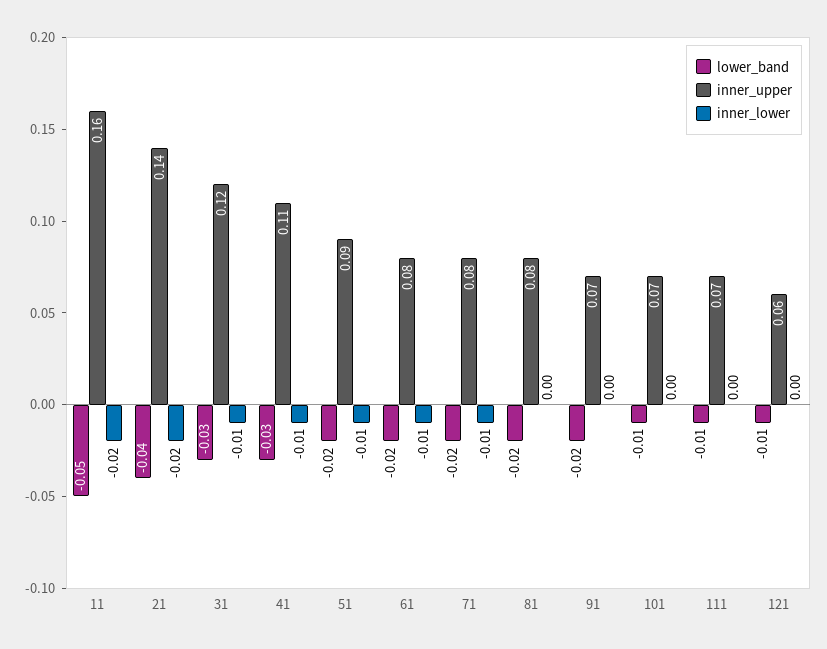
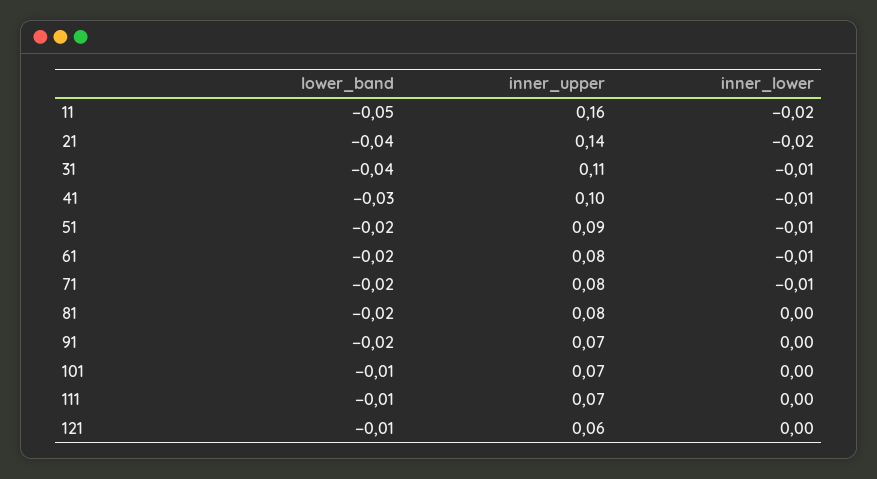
lower_band, 31: -0.03 -> -0.04
inner_upper, 31: 0.12 -> 0.11
inner_upper, 41: 0.11 -> 0.1

